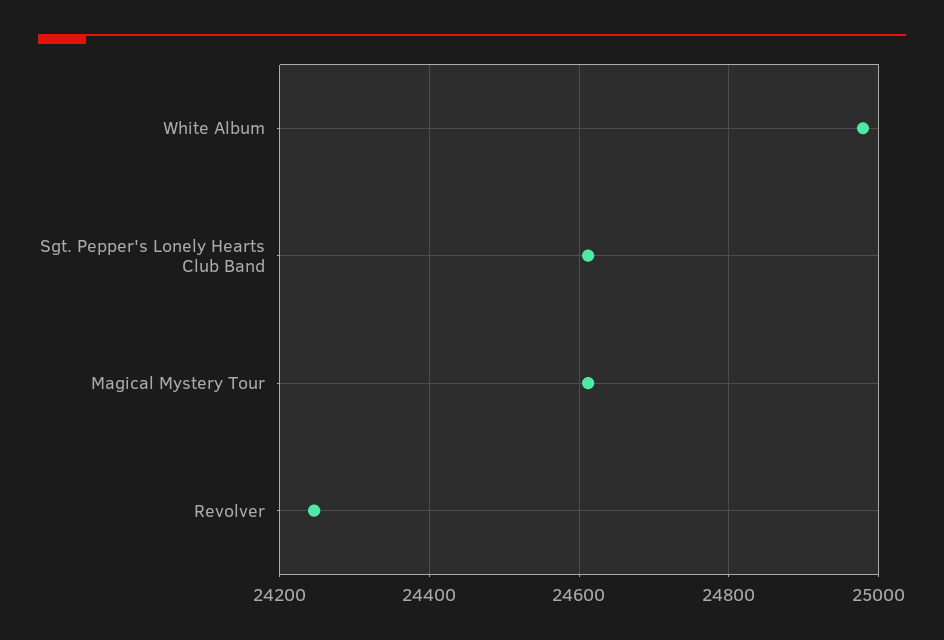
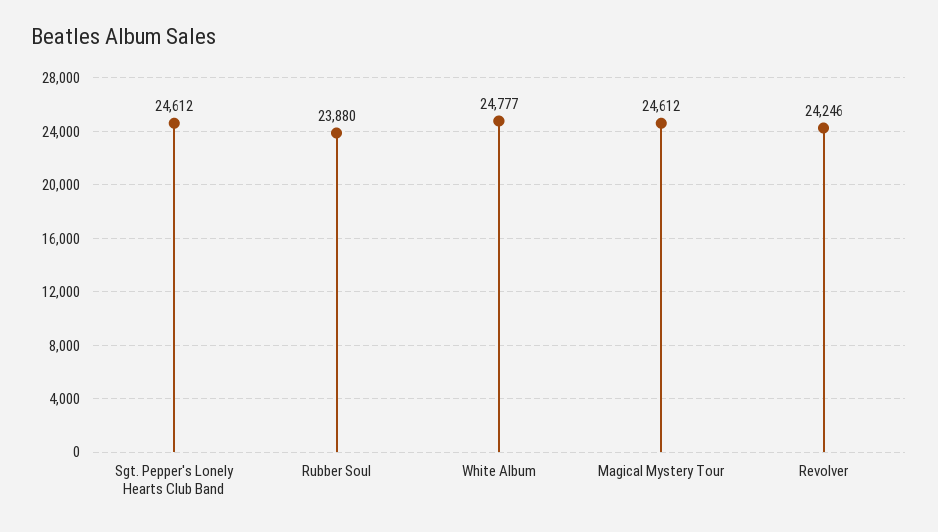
White Album: 24980 -> 24777
Rubber Soul: none -> 23880

